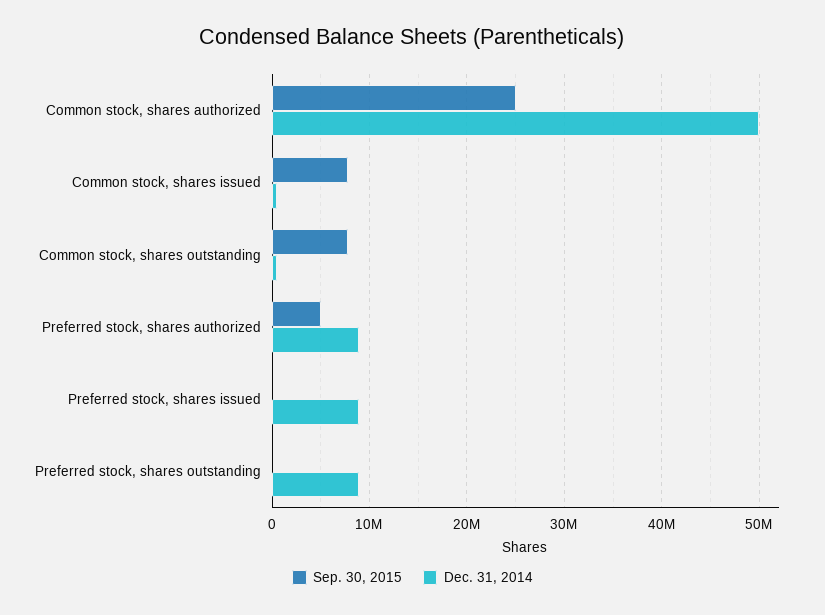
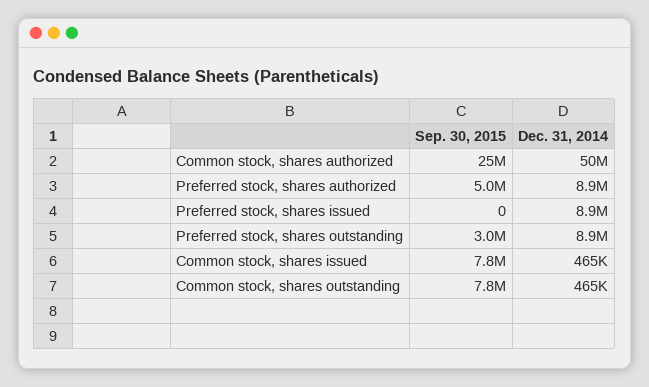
Sep. 30, 2015, Preferred stock, shares outstanding: 0 -> 3000000

